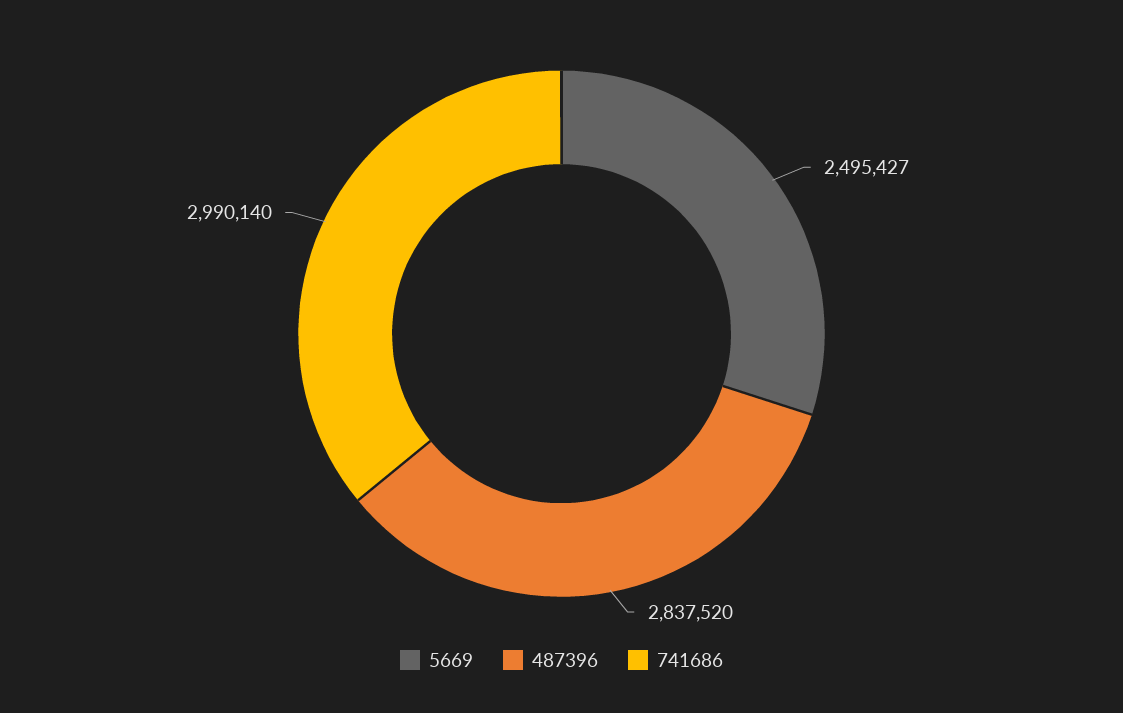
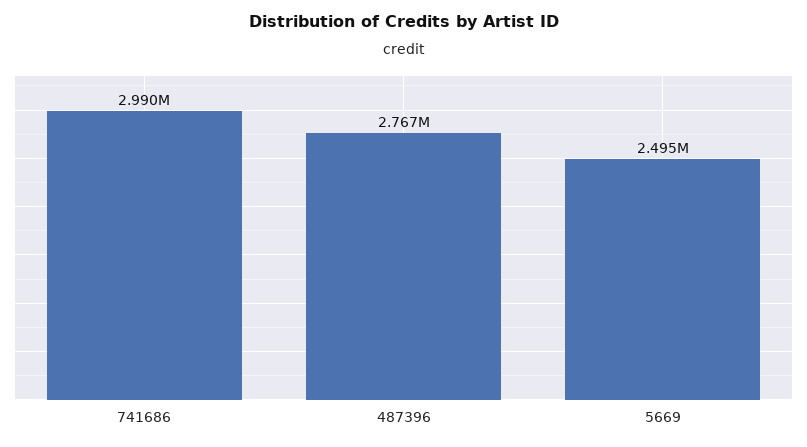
487396: 2837520 -> 2767000

